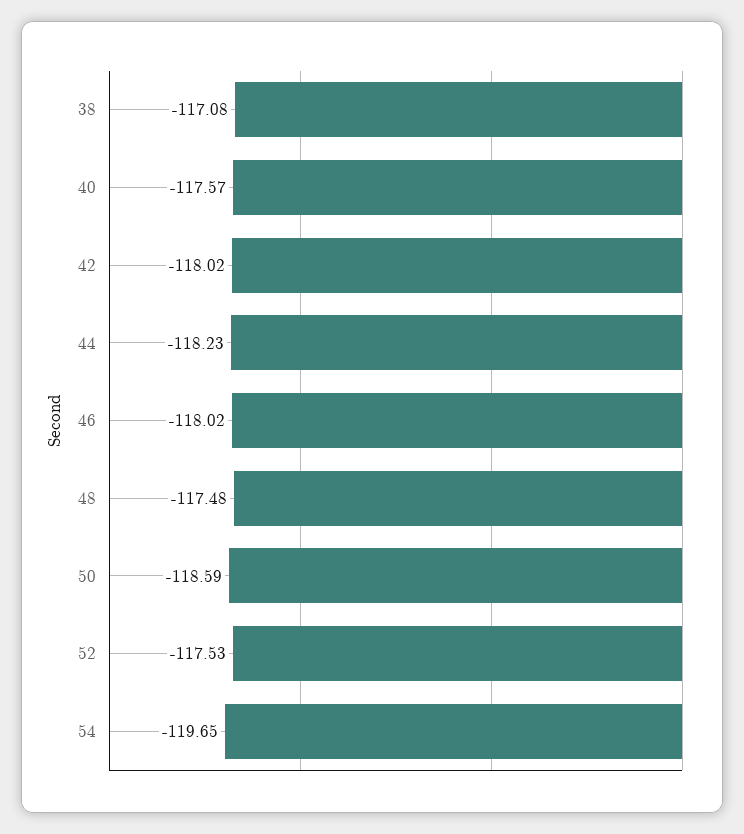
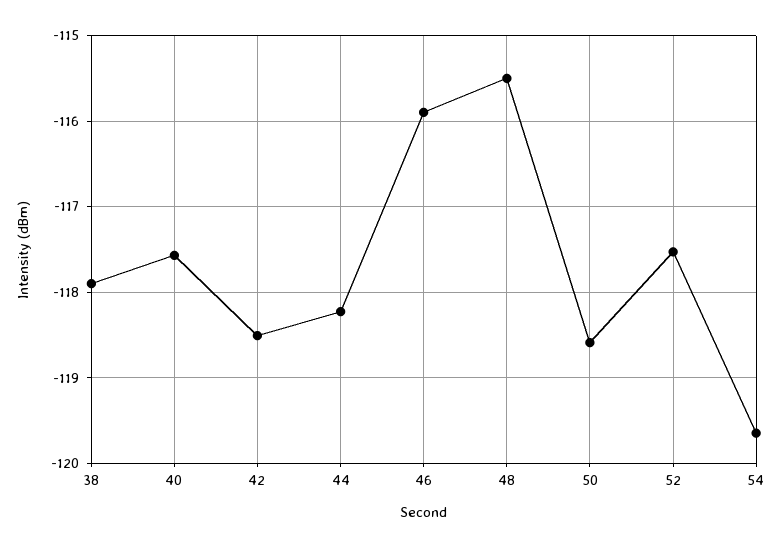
38: -117.08 -> -117.9
42: -118.02 -> -118.5
46: -118.02 -> -115.9
48: -117.48 -> -115.5

